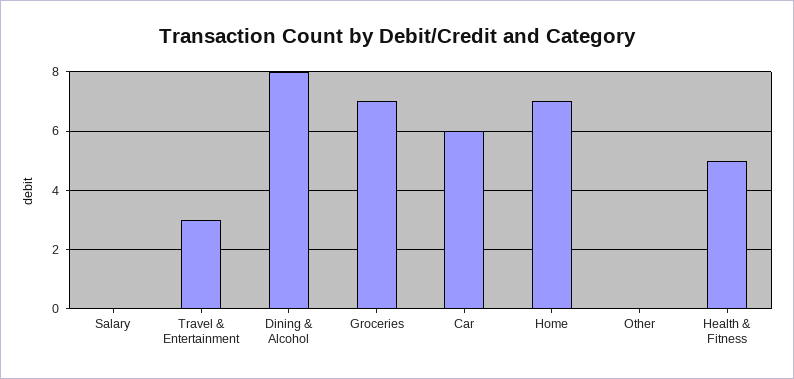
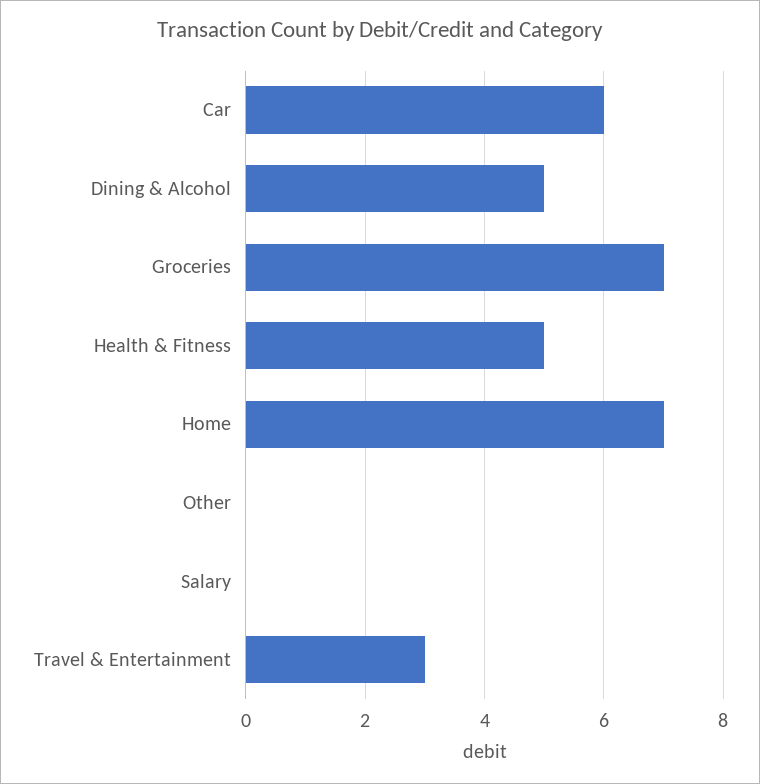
Dining & Alcohol: 8 -> 5

